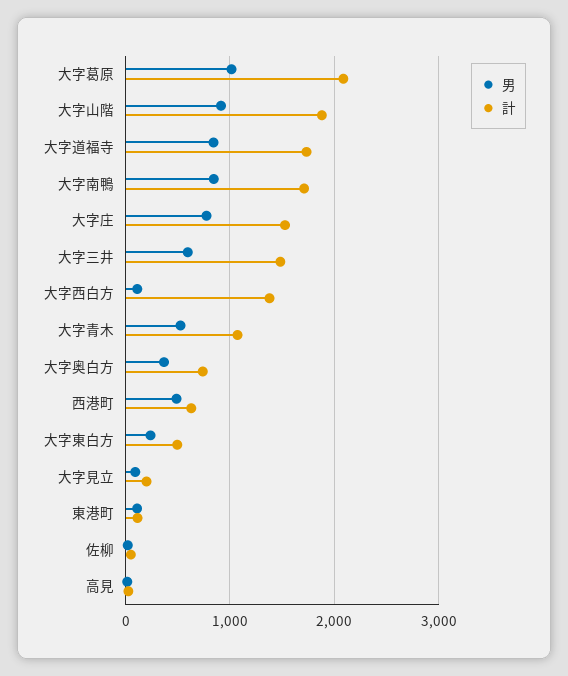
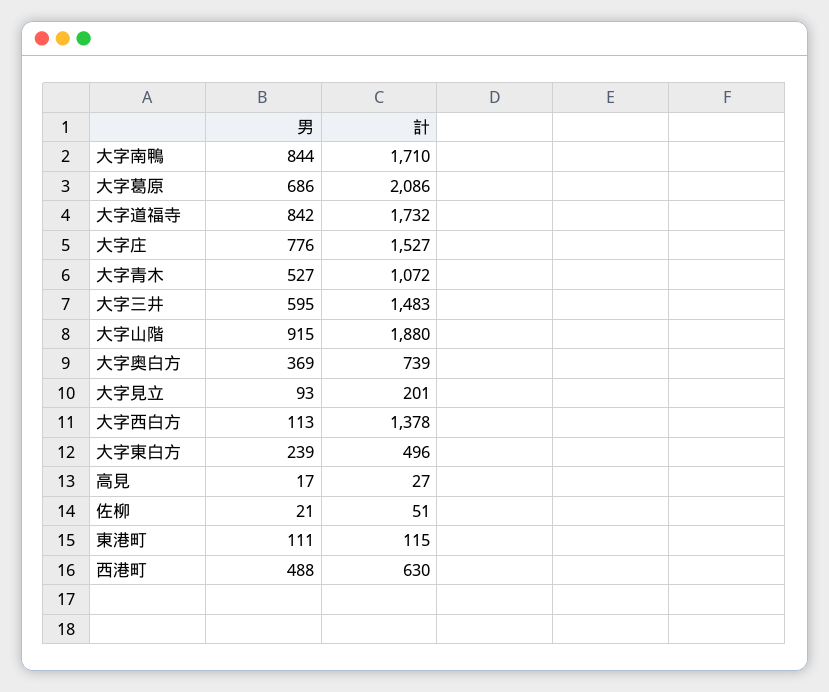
男, 大字葛原: 1000 -> 686

